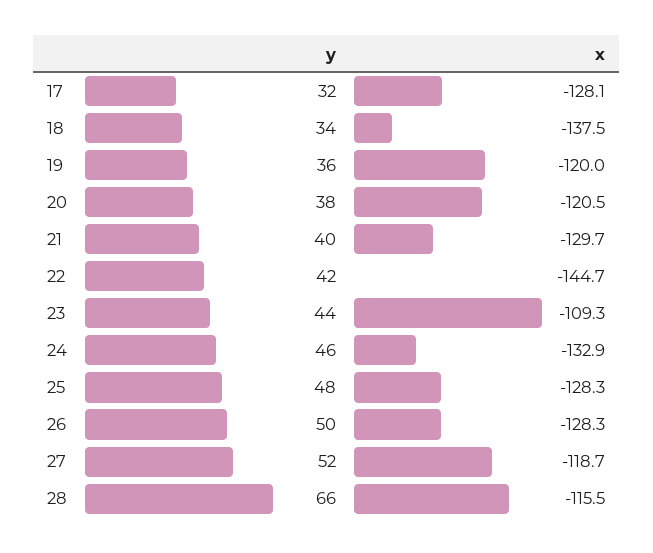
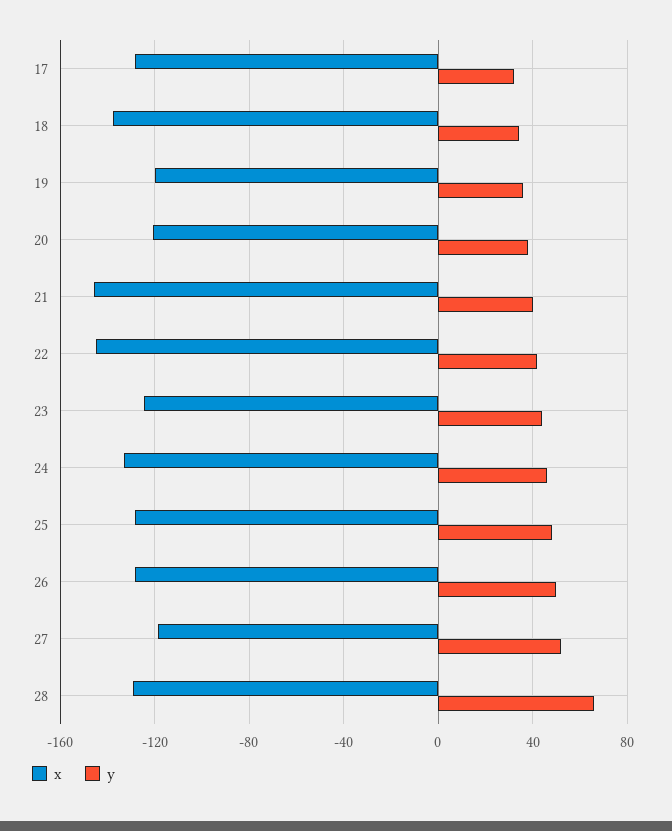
x, 21: -129.7 -> -145
x, 23: -109.3 -> -125
x, 28: -115.5 -> -130

